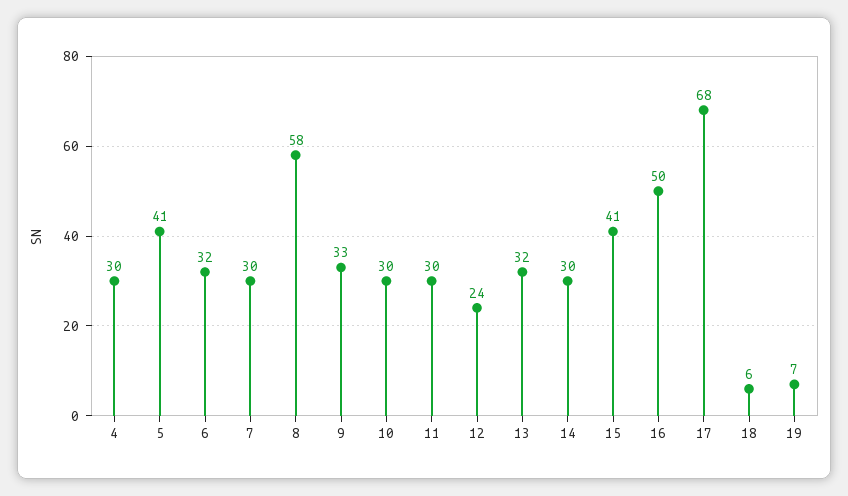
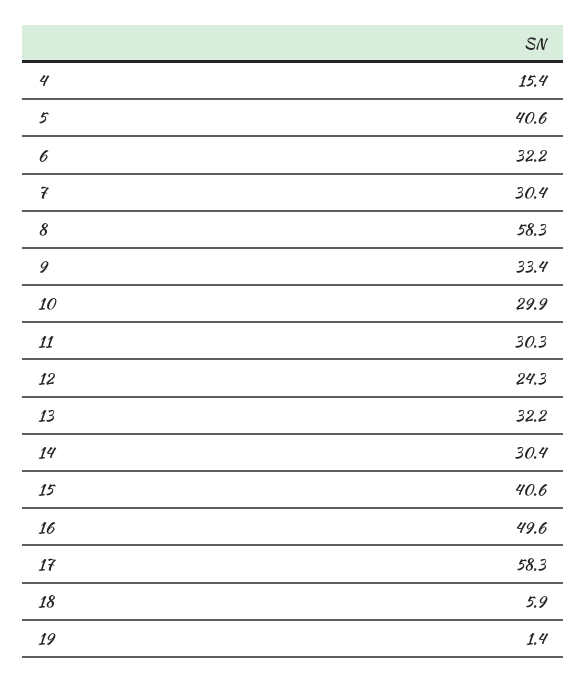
4: 30 -> 15.4
17: 68 -> 58.3
19: 7 -> 1.4

